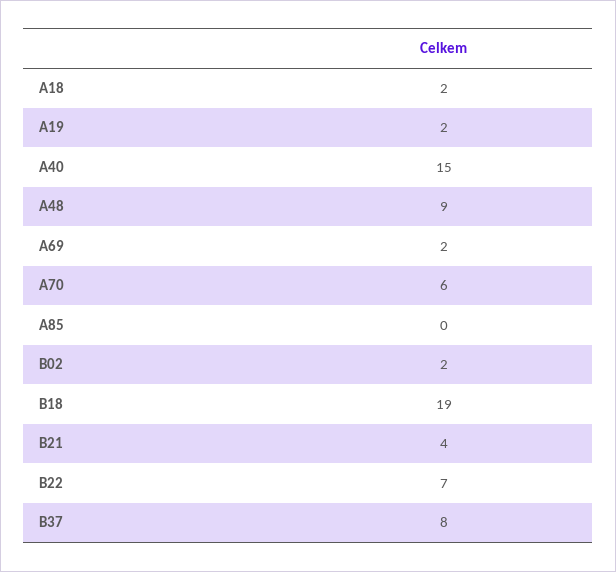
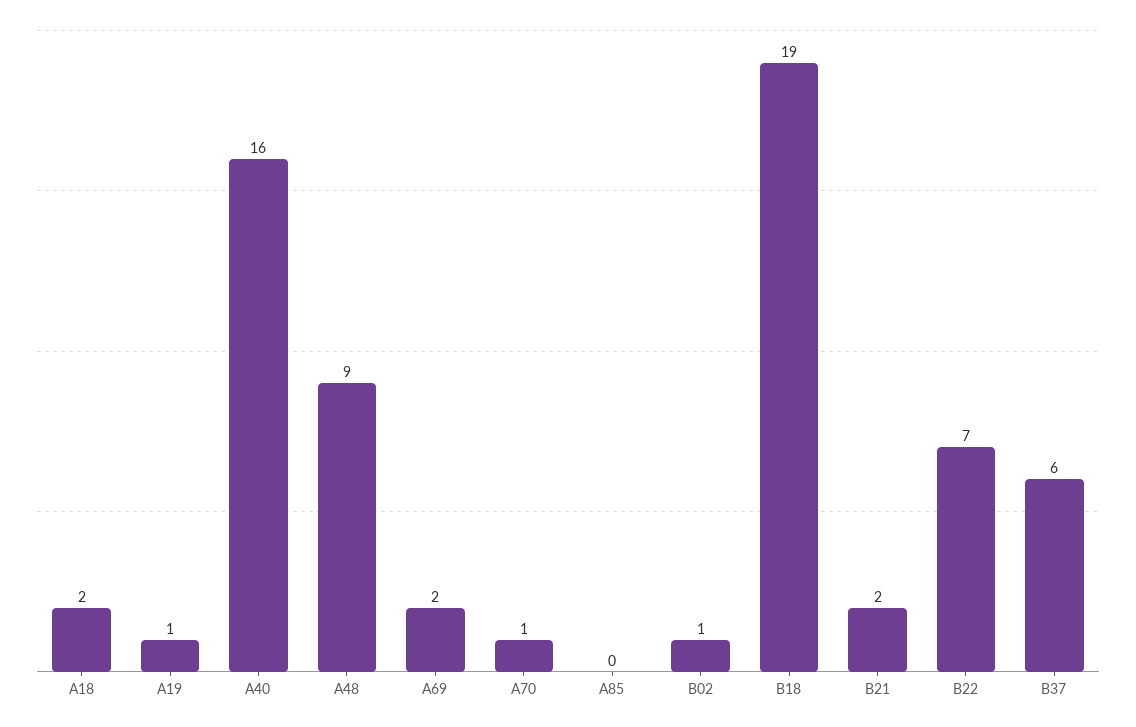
A19: 2 -> 1
A40: 15 -> 16
A70: 6 -> 1
B02: 2 -> 1
B21: 4 -> 2
B37: 8 -> 6

